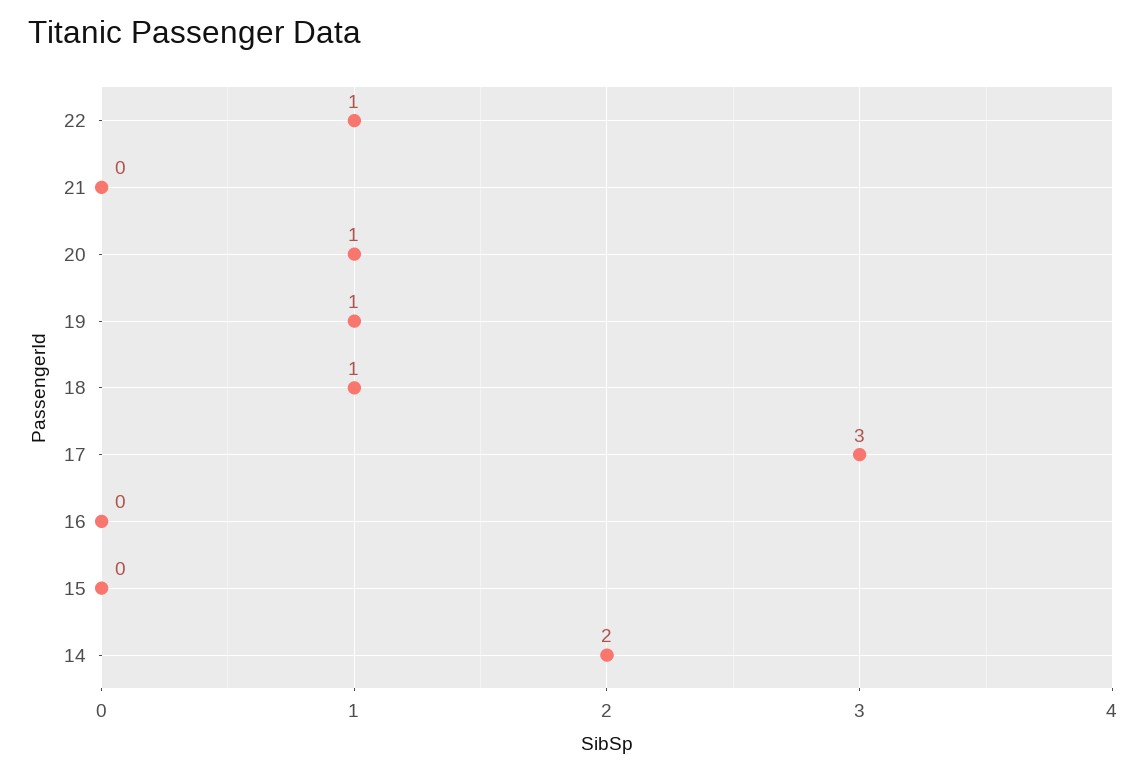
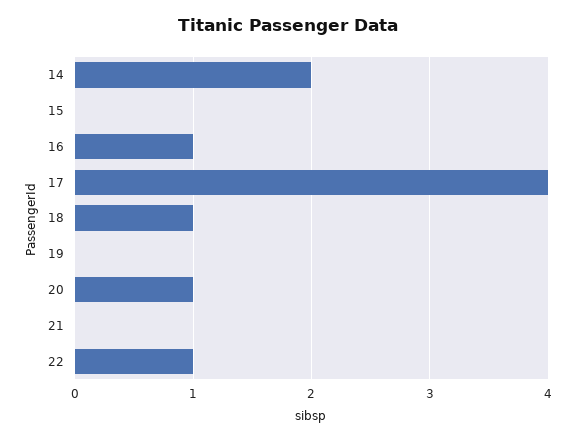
19: 1 -> 0
17: 3 -> 4
16: 0 -> 1

